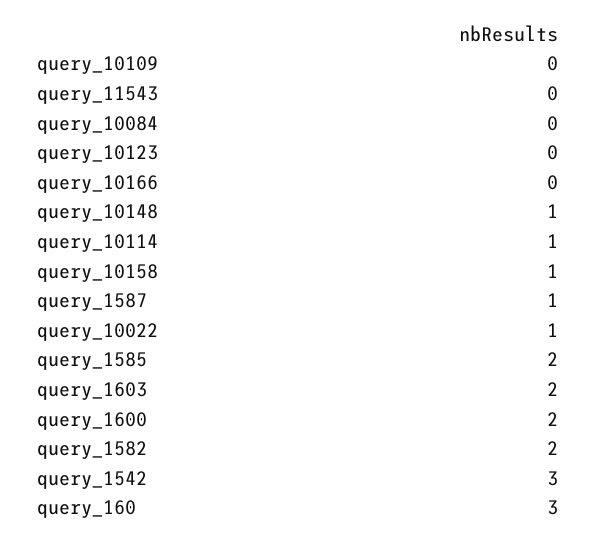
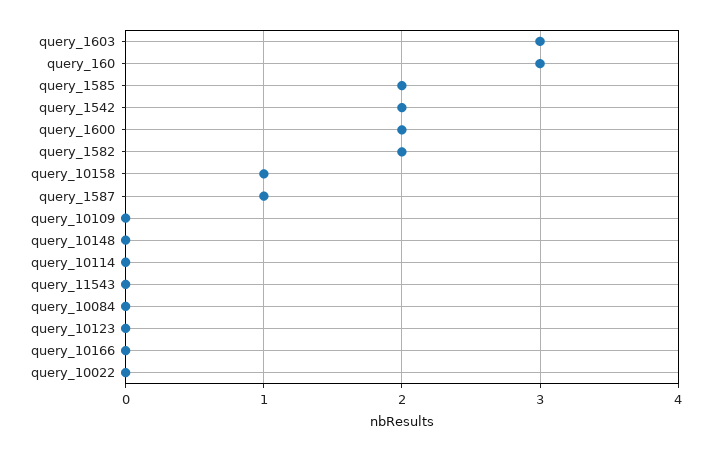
query_10148: 1 -> 0
query_10114: 1 -> 0
query_10022: 1 -> 0
query_1603: 2 -> 3
query_1542: 3 -> 2

